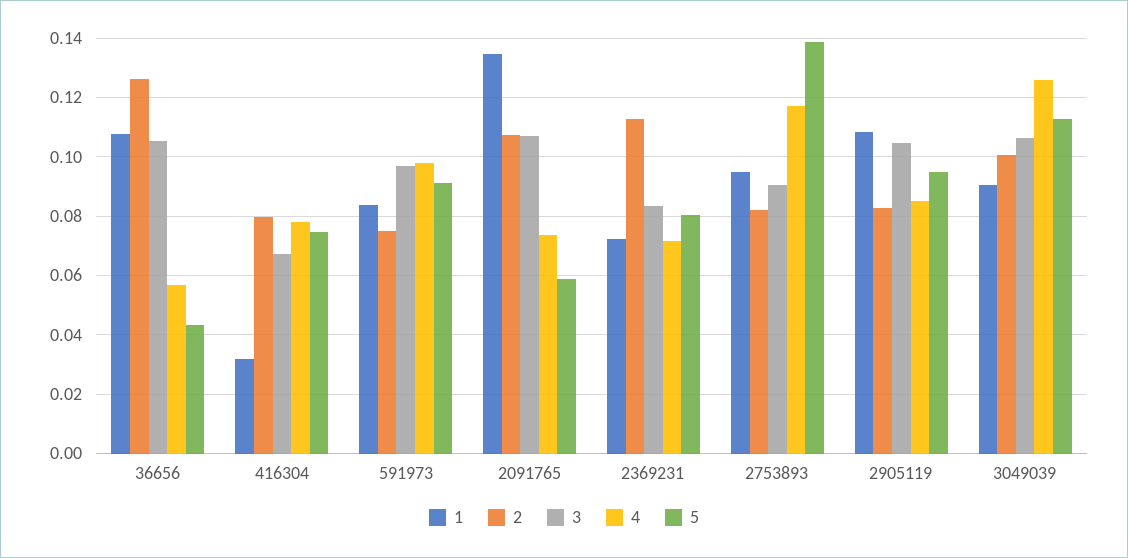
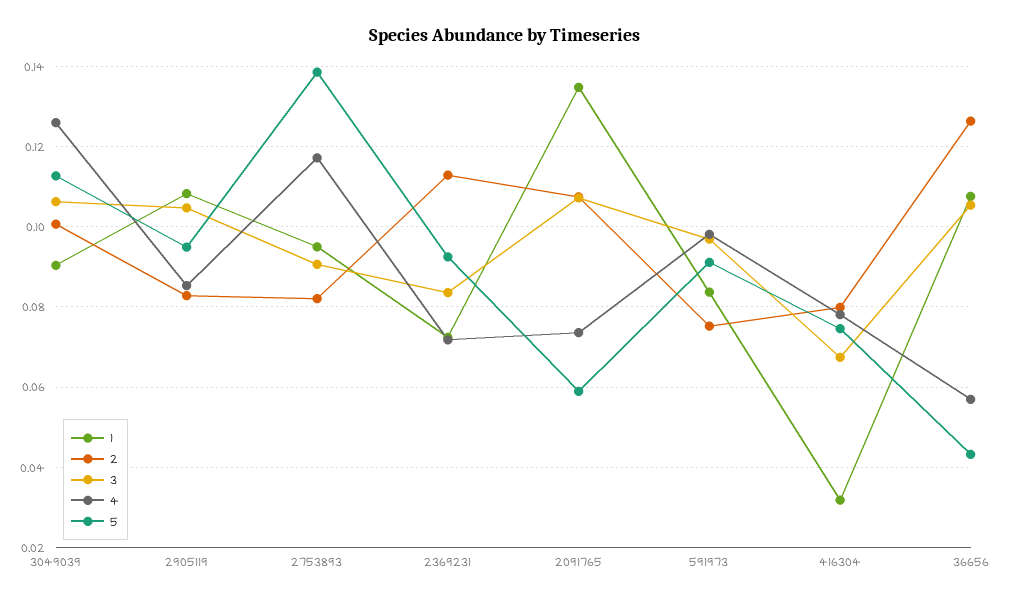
5, 2369231: 0.08 -> 0.092

